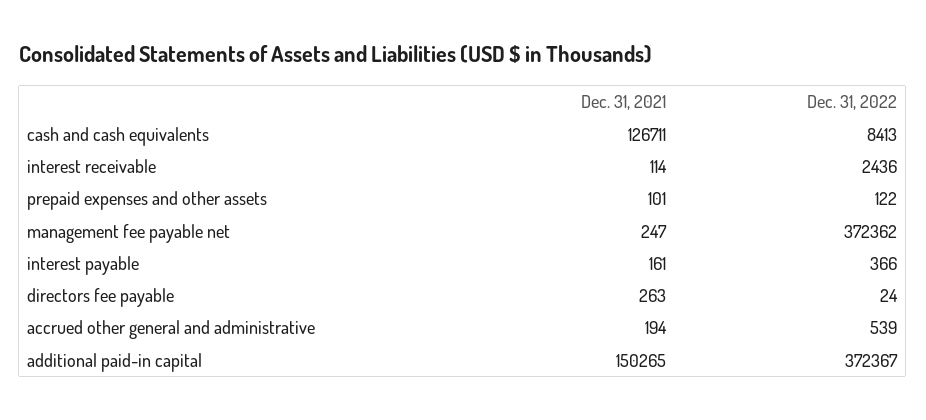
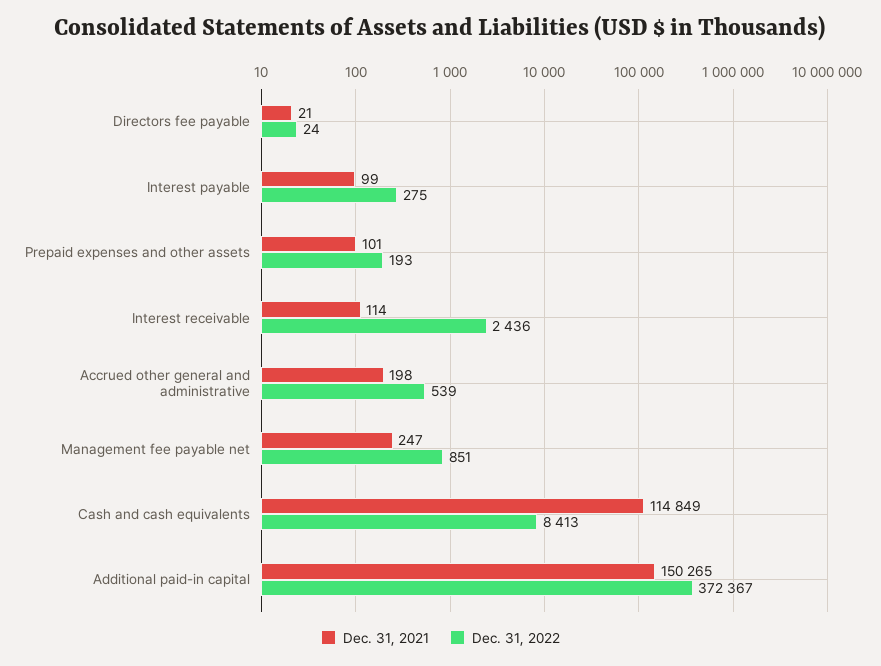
Dec. 31, 2021, cash and cash equivalents: 126711 -> 114849
Dec. 31, 2022, prepaid expenses and other assets: 122 -> 193
Dec. 31, 2022, management fee payable net: 372362 -> 851
Dec. 31, 2021, interest payable: 161 -> 99
Dec. 31, 2022, interest payable: 366 -> 275
Dec. 31, 2021, directors fee payable: 263 -> 21
Dec. 31, 2021, accrued other general and administrative: 194 -> 198

